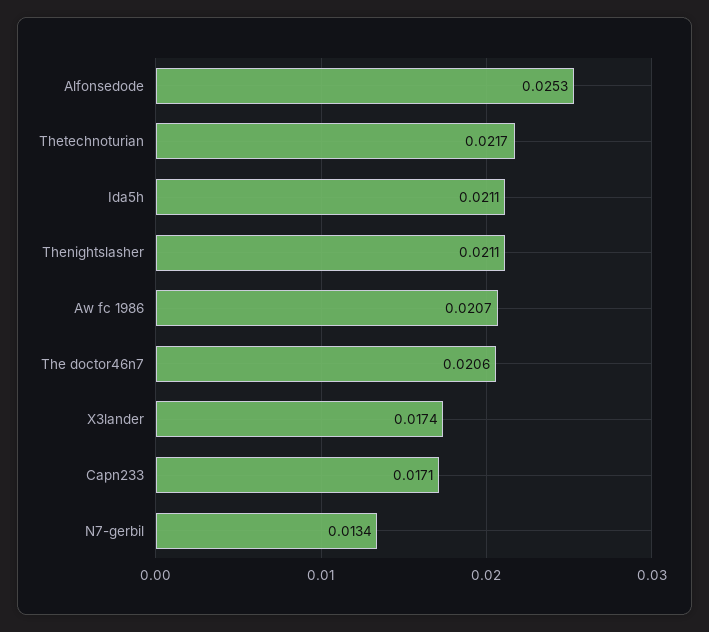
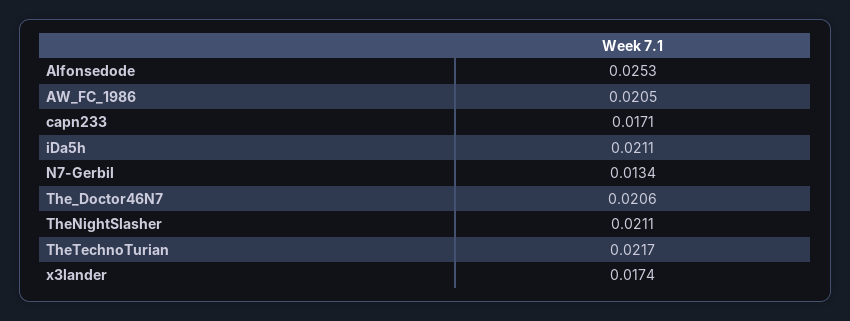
Aw fc 1986: 0.0207 -> 0.0205

